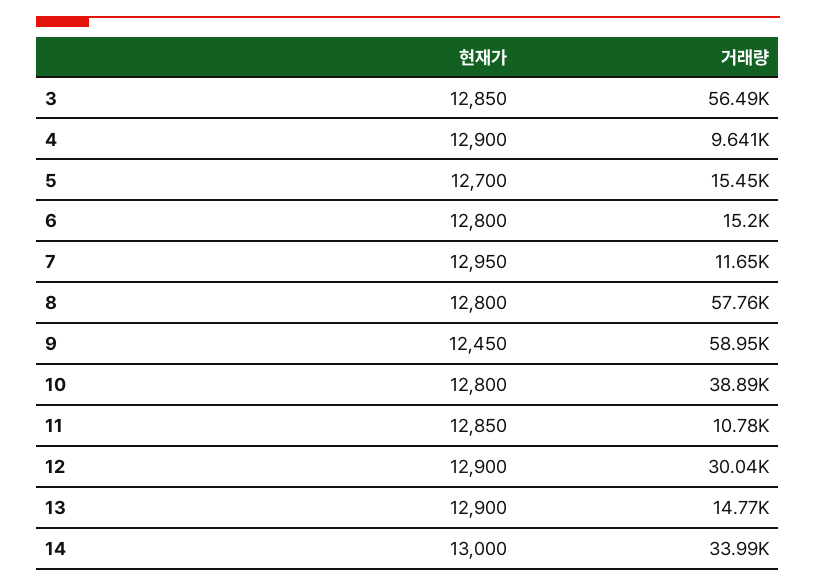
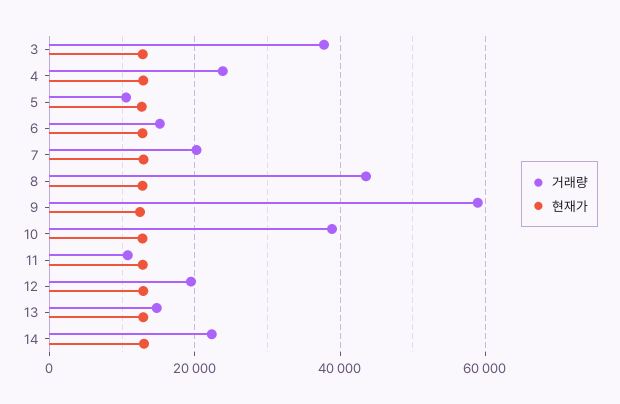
거래량, 3: 56490 -> 38000
거래량, 4: 9641 -> 24000
거래량, 5: 15450 -> 10000
거래량, 7: 11650 -> 20000
거래량, 8: 57760 -> 44000
거래량, 12: 30040 -> 20000
거래량, 14: 33990 -> 22000

